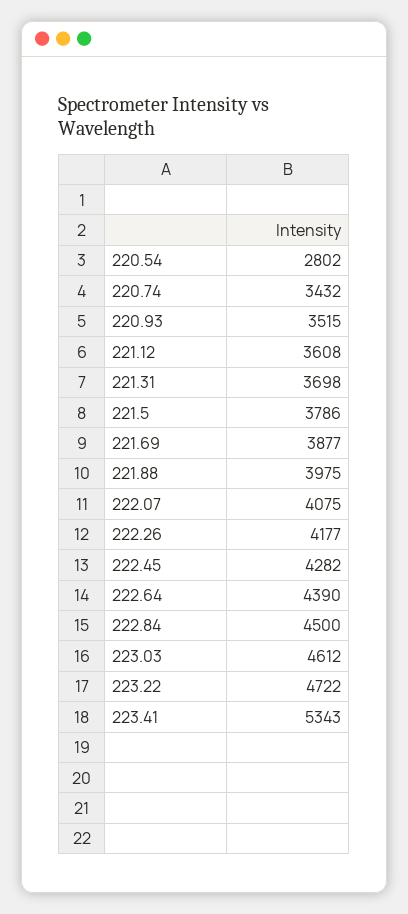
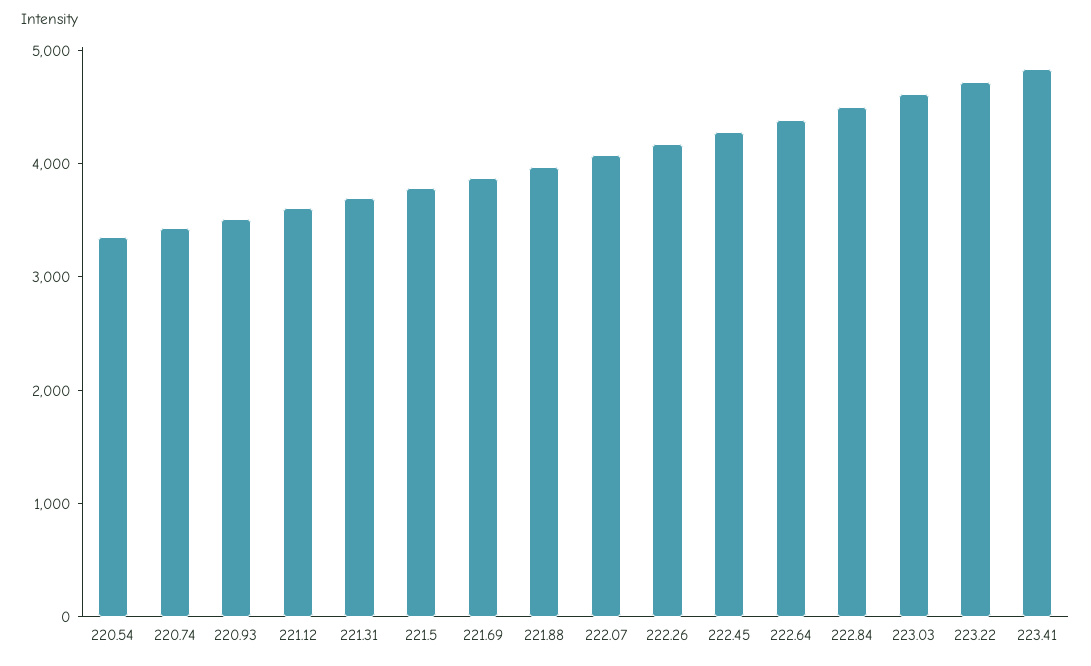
220.54: 2802 -> 3400
223.41: 5343 -> 4800

